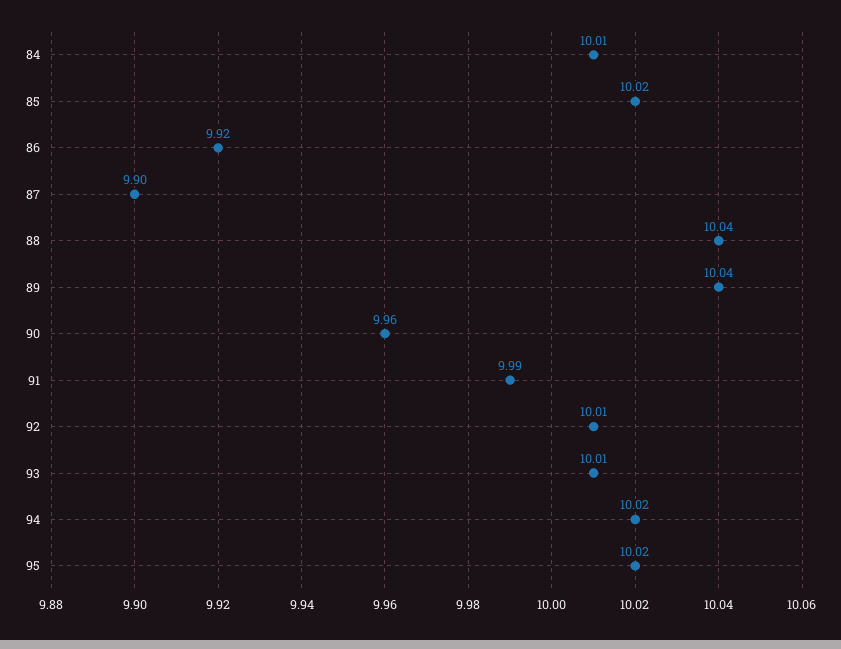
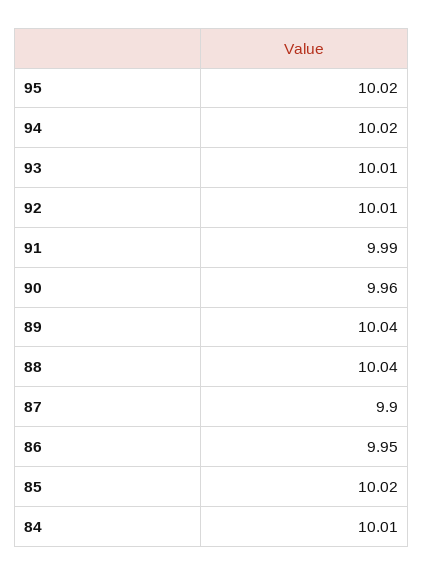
86: 9.92 -> 9.95

